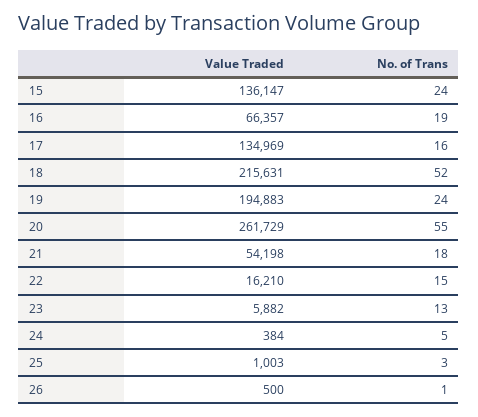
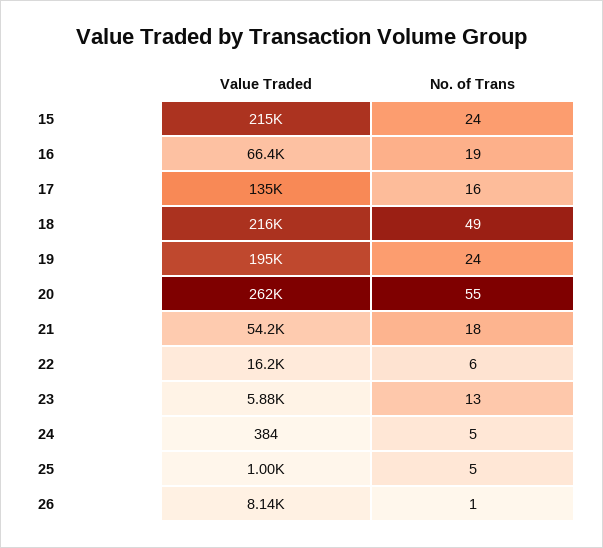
Value Traded, 15: 136147 -> 215000
No. of Trans, 18: 52 -> 49
No. of Trans, 22: 15 -> 6
No. of Trans, 25: 3 -> 5
Value Traded, 26: 500 -> 8140

